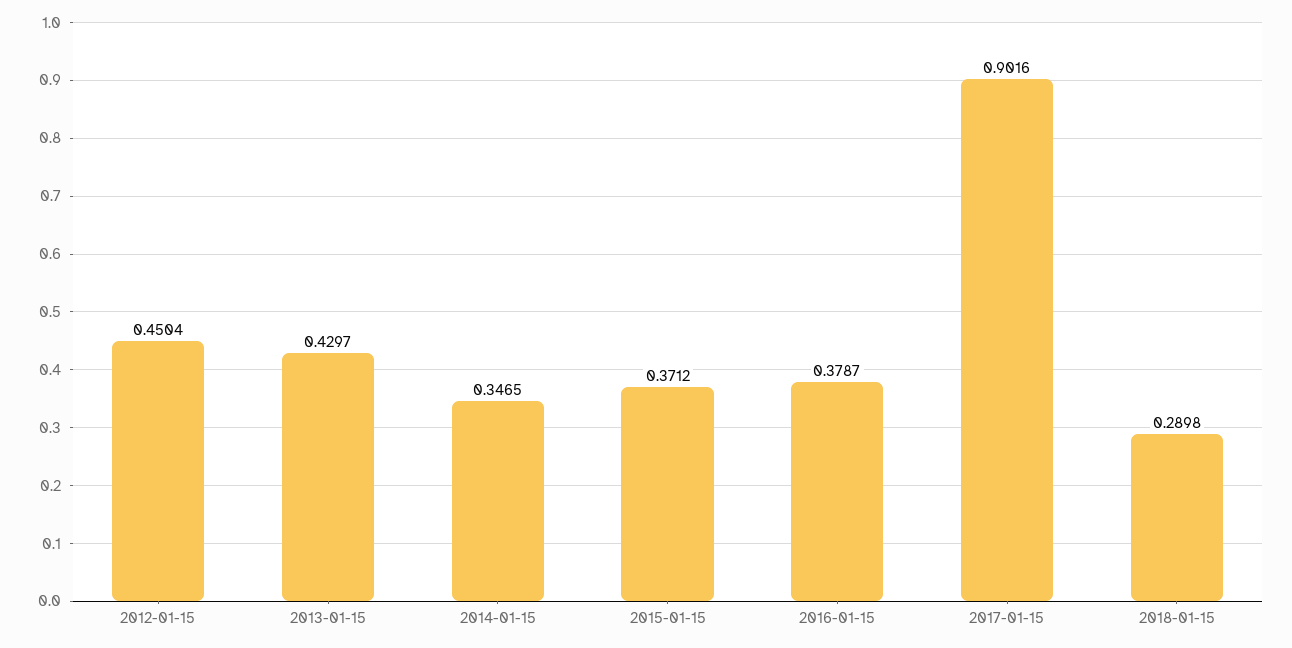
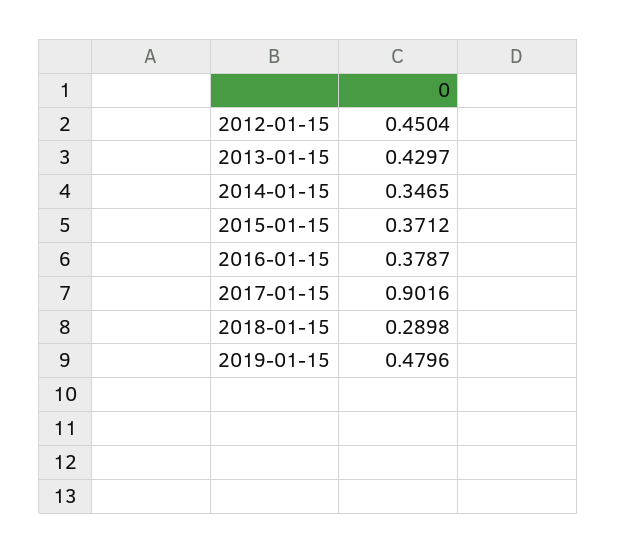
2019-01-15: none -> 0.4796

